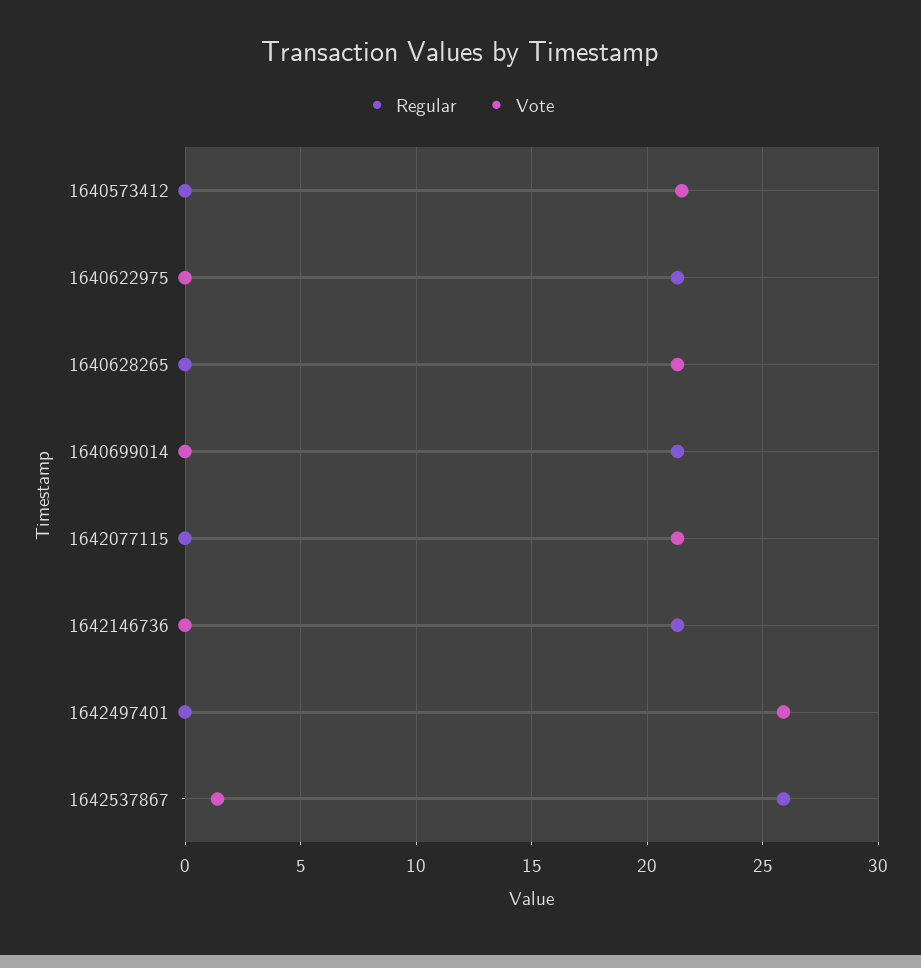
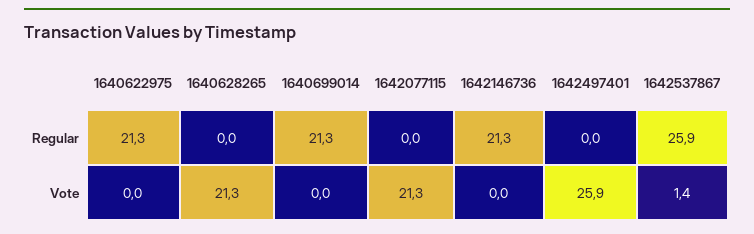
Regular, 1640573412: 0 -> none
Vote, 1640573412: 21.5 -> none

